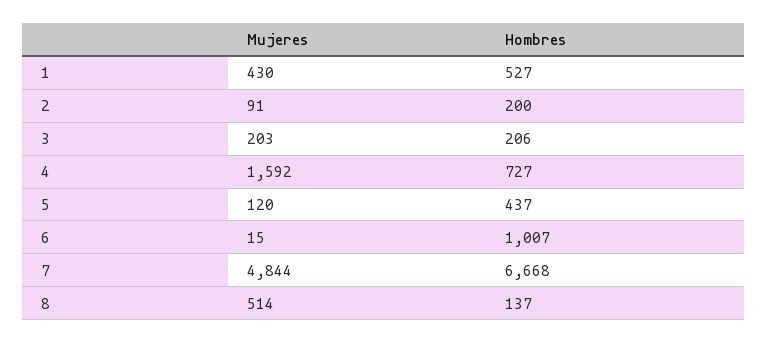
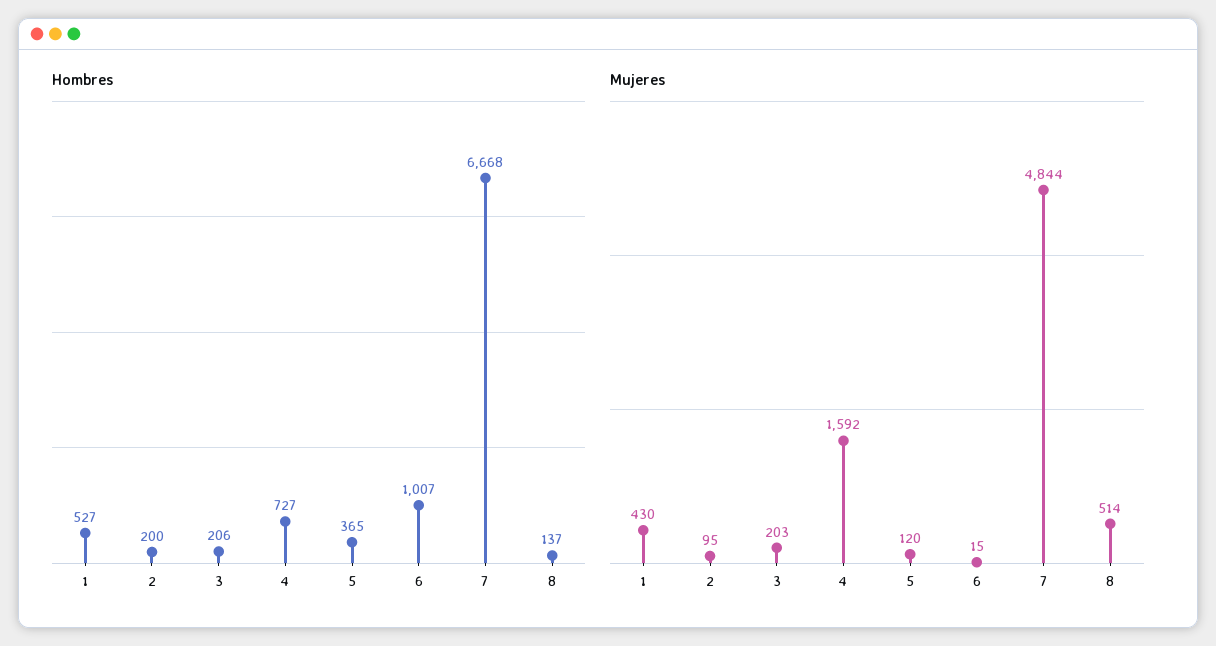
Mujeres, 2: 91 -> 95
Hombres, 5: 437 -> 365

